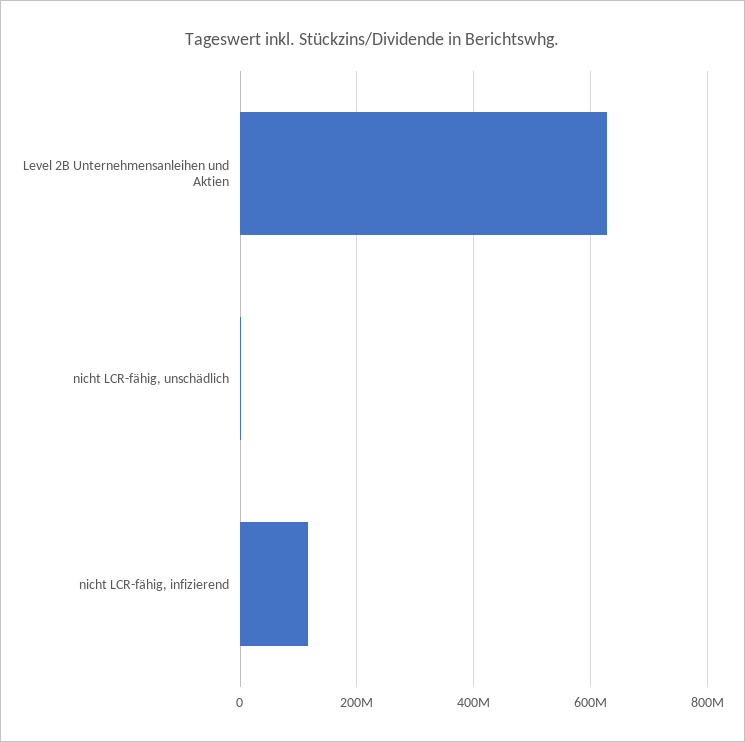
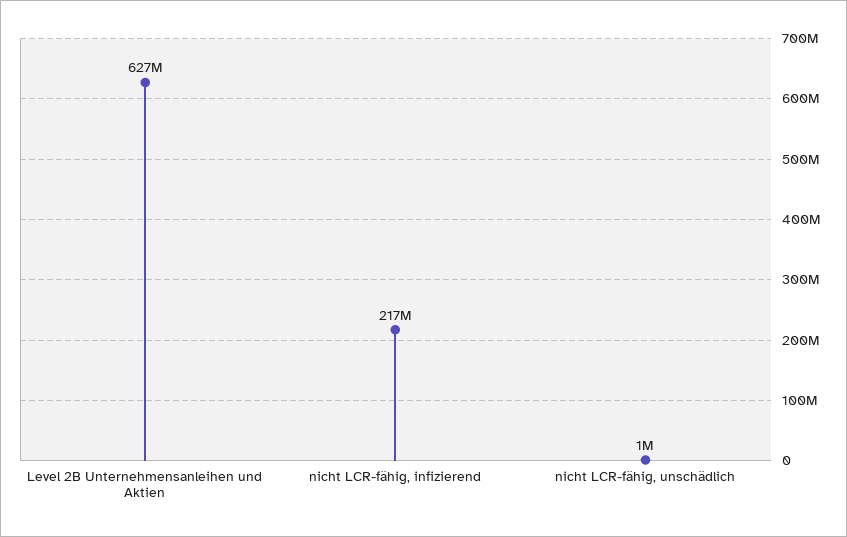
nicht LCR-fähig, infizierend: 120000000 -> 217000000

